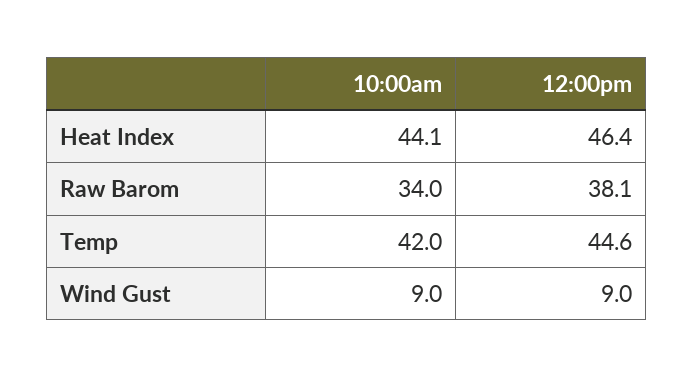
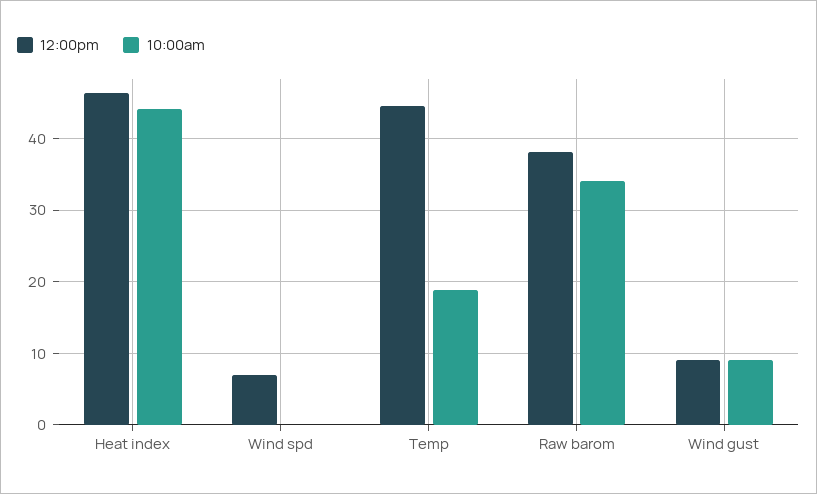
10:00am, Temp: 42 -> 19
12:00pm, Wind spd: none -> 7
10:00am, Wind spd: none -> 0

